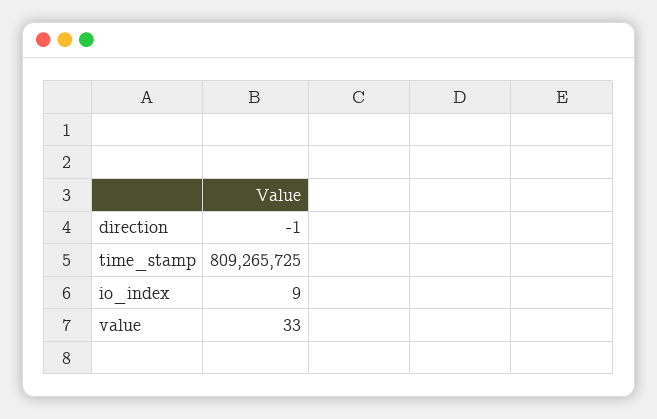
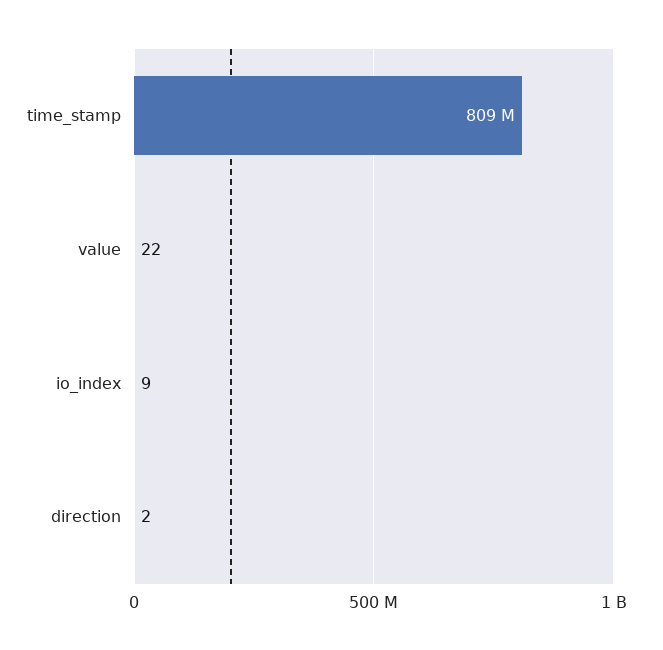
direction: -1 -> 2
value: 33 -> 22

